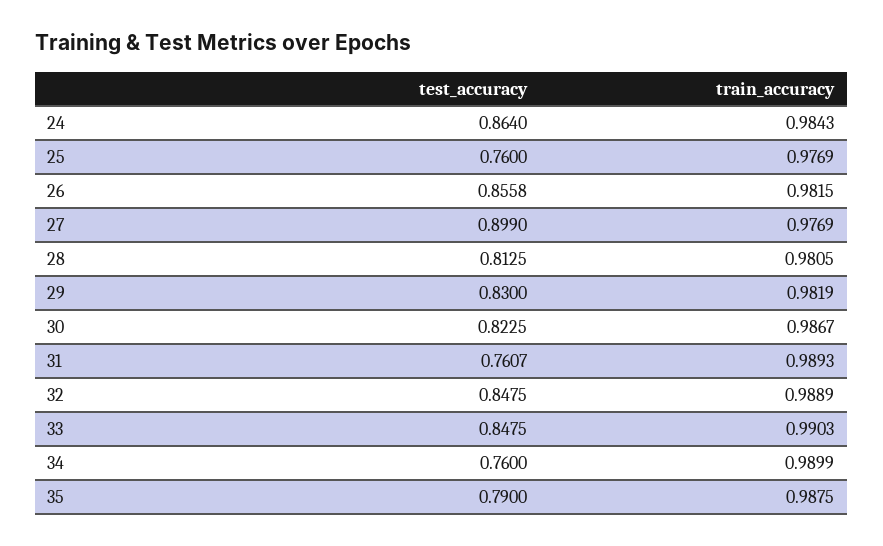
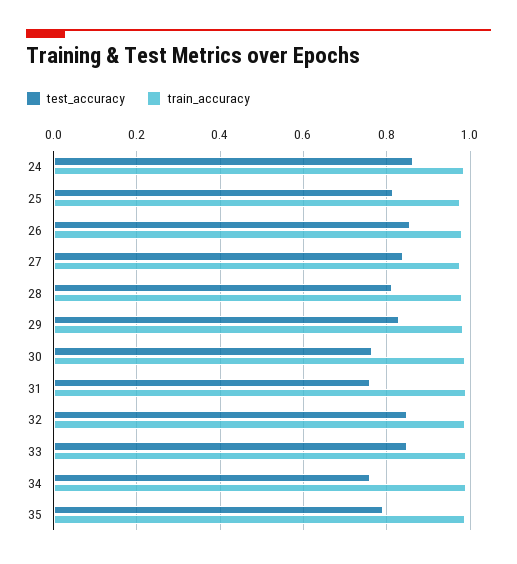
test_accuracy, 25: 0.76 -> 0.82
test_accuracy, 27: 0.899 -> 0.84
test_accuracy, 30: 0.8225 -> 0.76

